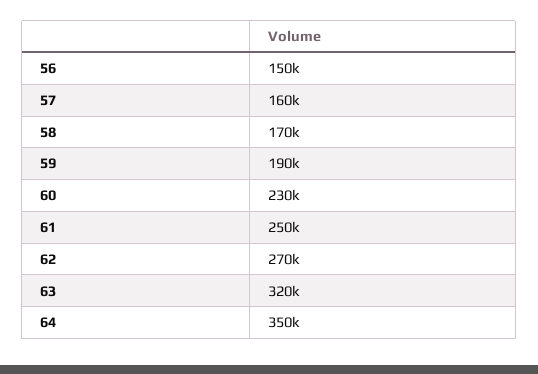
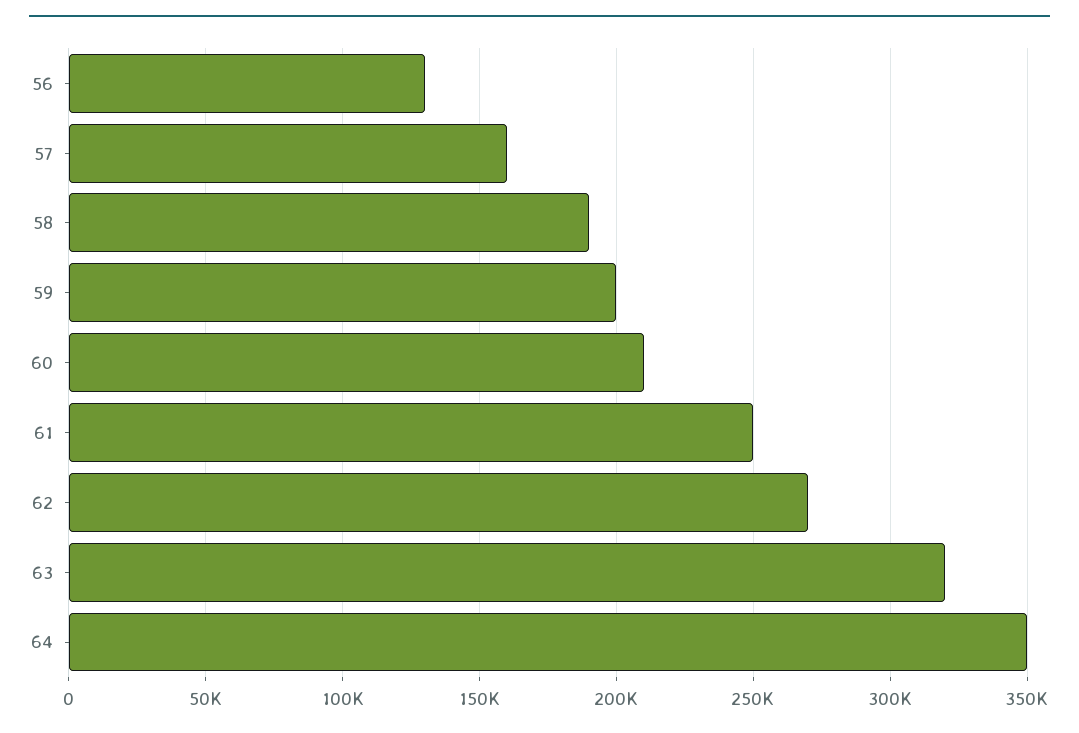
56: 150000 -> 130000
58: 170000 -> 190000
59: 190000 -> 200000
60: 230000 -> 210000

